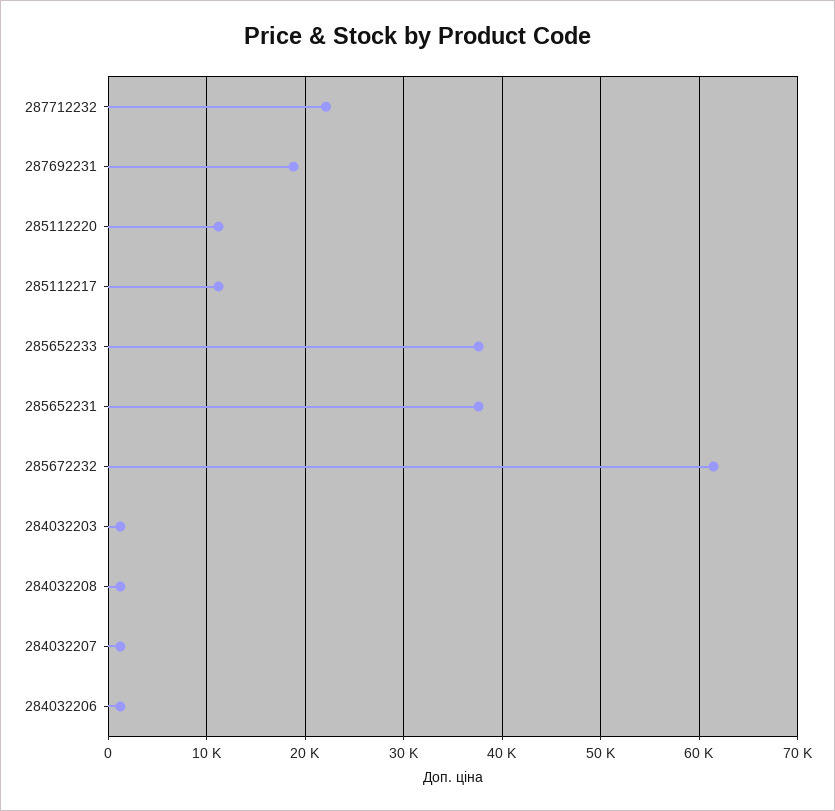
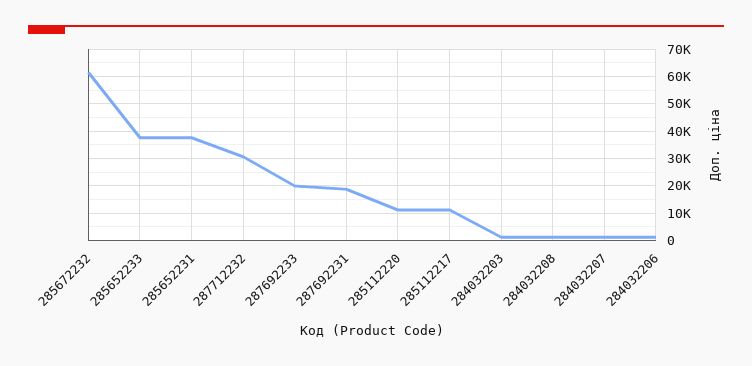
287712232: 22000 -> 30000
287692233: none -> 20000

